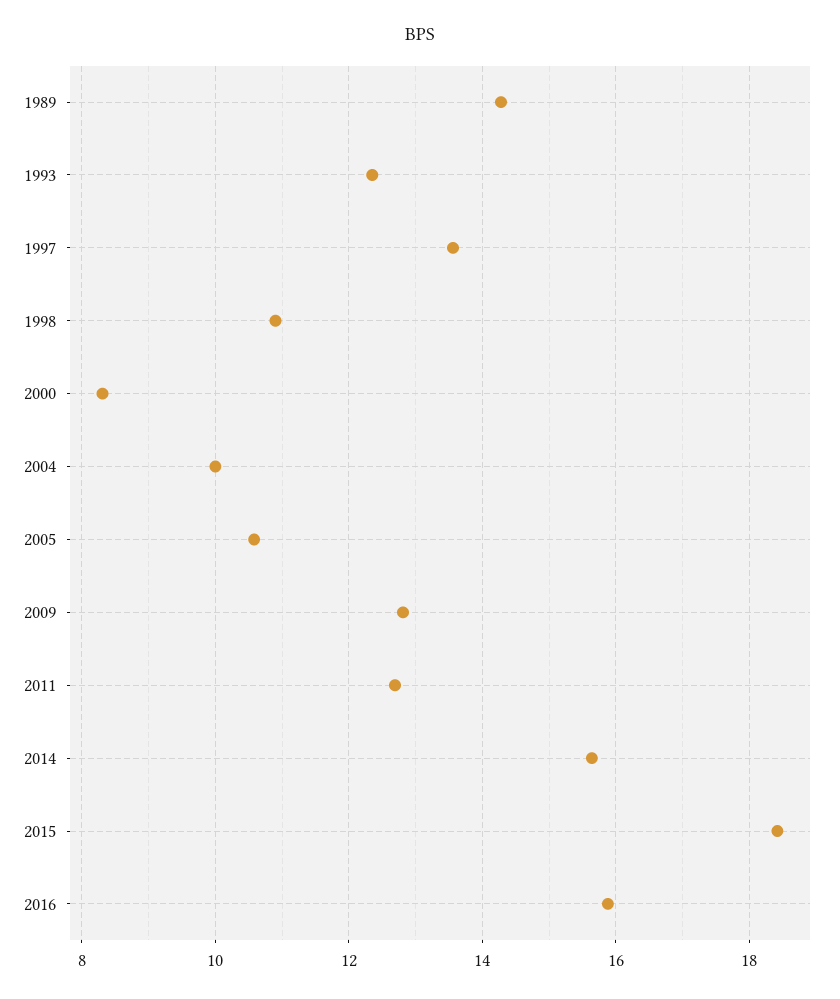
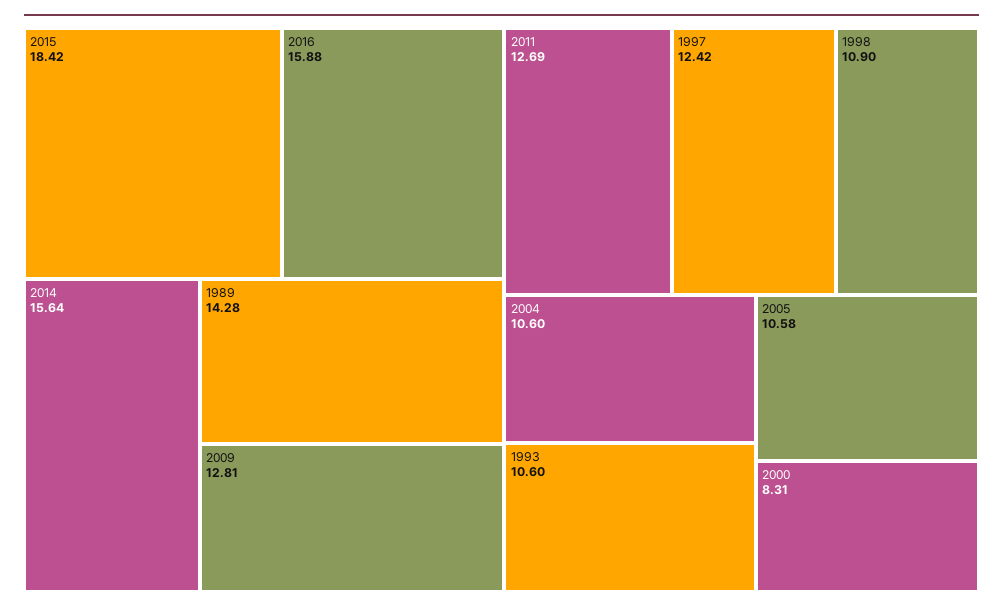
1993: 12.4 -> 10.6
1997: 13.6 -> 12.42
2004: 10 -> 10.6

